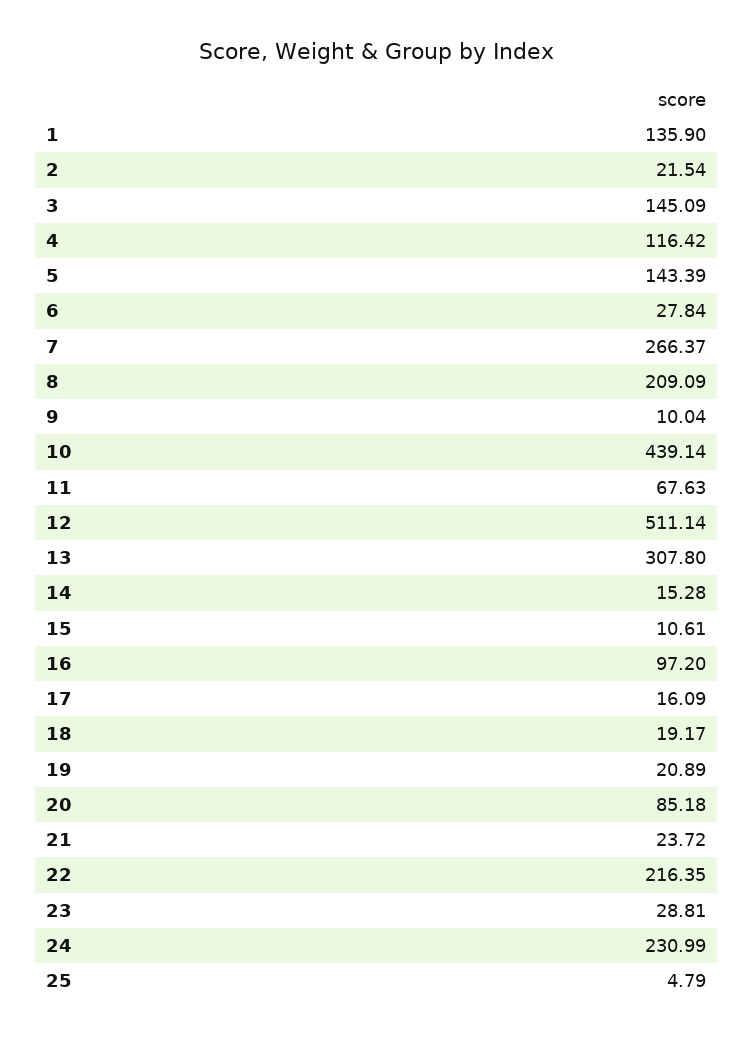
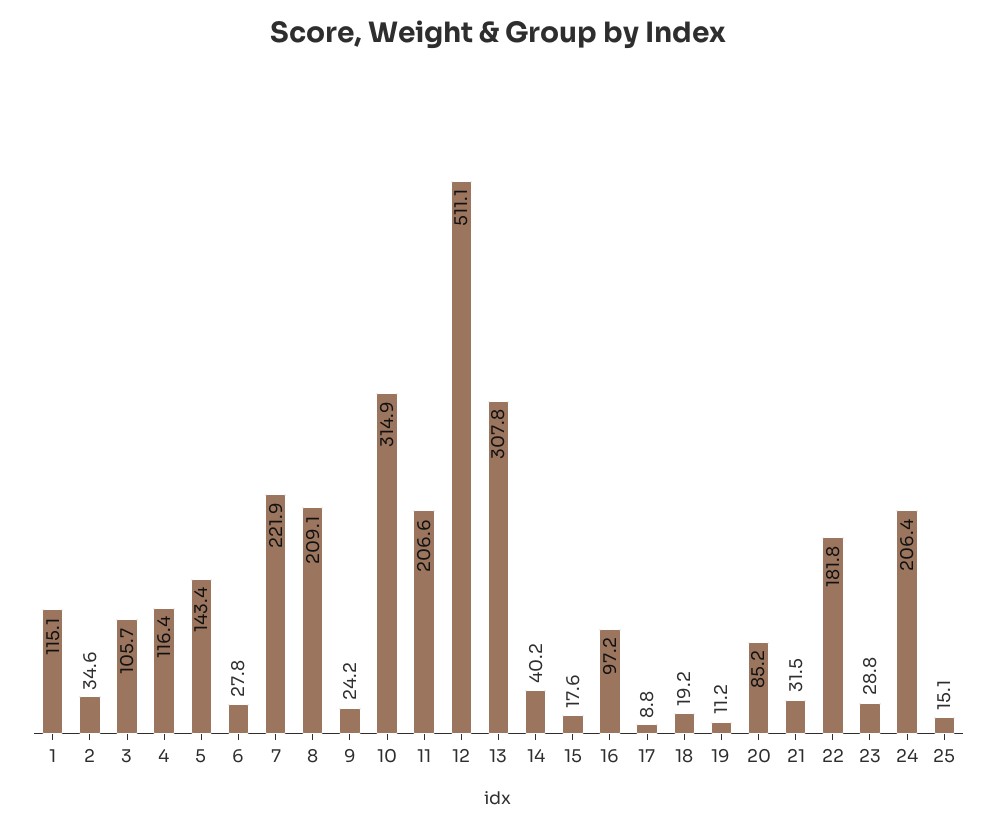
1: 135.9 -> 115.1
2: 21.54 -> 34.6
3: 145.09 -> 105.7
7: 266.37 -> 221.9
9: 10.04 -> 24.2
10: 439.14 -> 314.9
11: 67.63 -> 206.6
14: 15.28 -> 40.2
15: 10.61 -> 17.6
17: 16.09 -> 8.8
19: 20.89 -> 11.2
21: 23.72 -> 31.5
22: 216.35 -> 181.8
24: 230.99 -> 206.4
25: 4.79 -> 15.1

